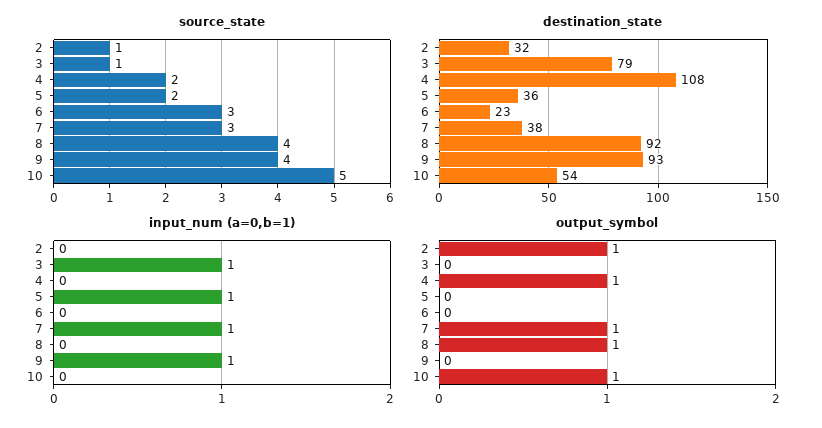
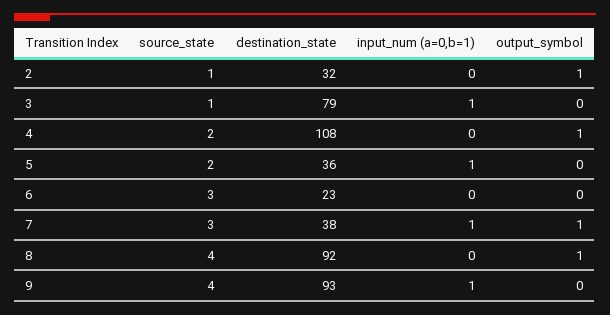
source_state, 10: 5 -> none
destination_state, 10: 54 -> none
input_num (a=0,b=1), 10: 0 -> none
output_symbol, 10: 1 -> none

